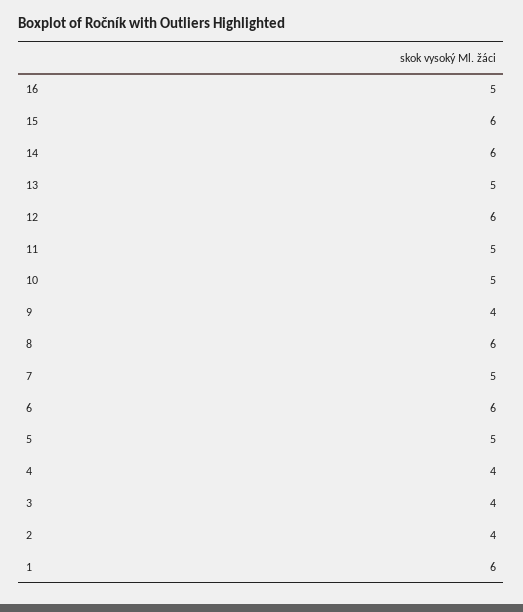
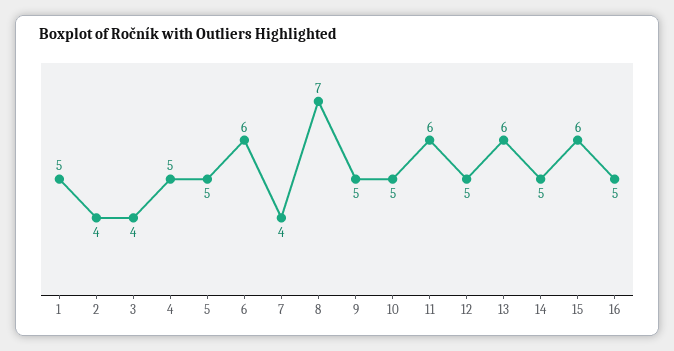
14: 6 -> 5
13: 5 -> 6
12: 6 -> 5
11: 5 -> 6
9: 4 -> 5
8: 6 -> 7
7: 5 -> 4
4: 4 -> 5
1: 6 -> 5

